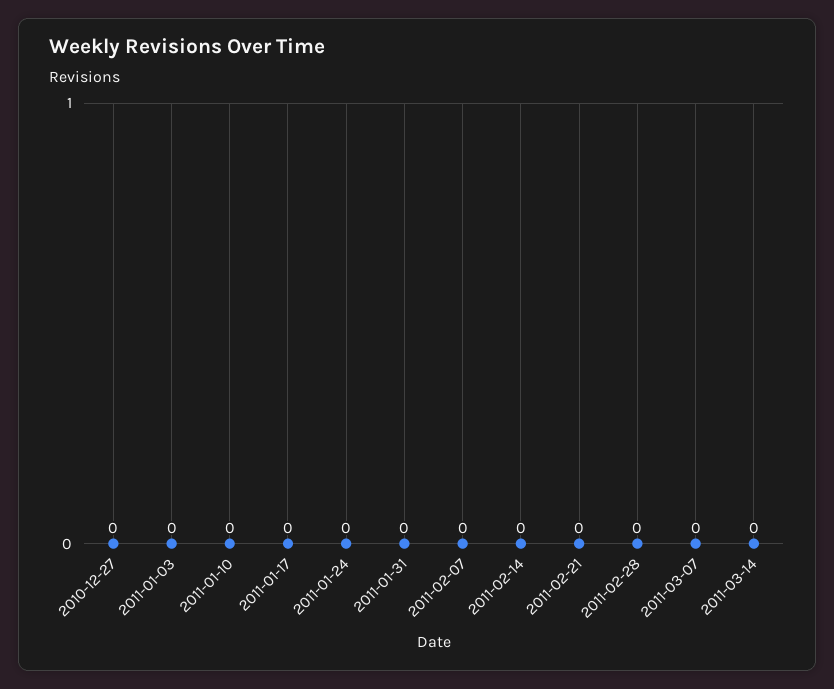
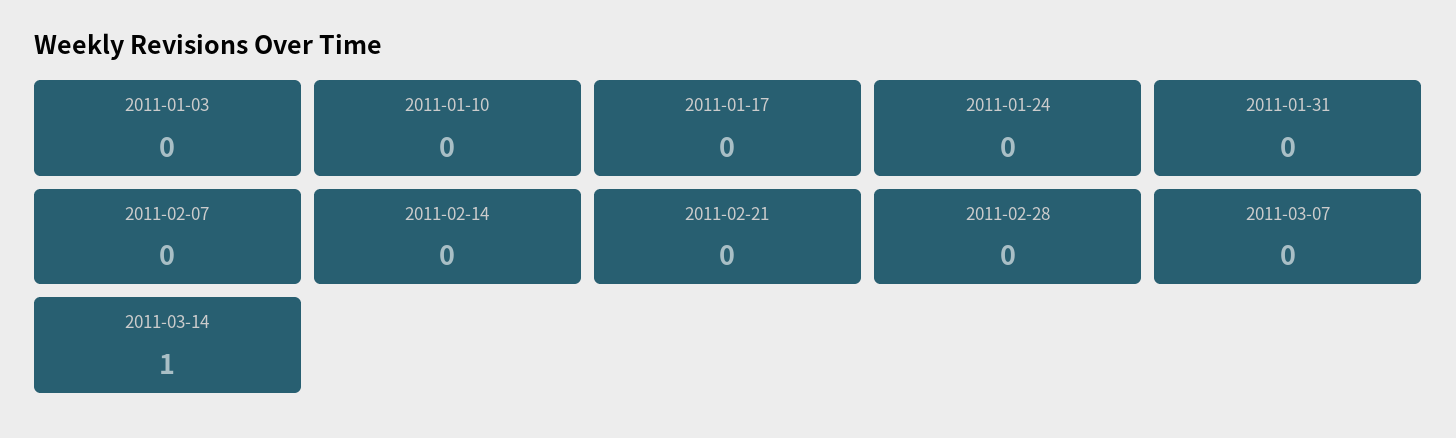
2010-12-27: 0 -> none
2011-03-14: 0 -> 1

